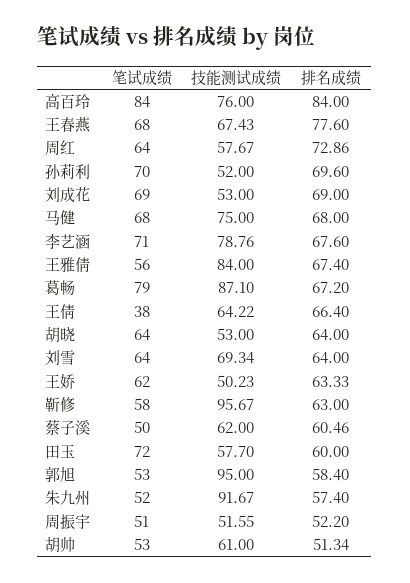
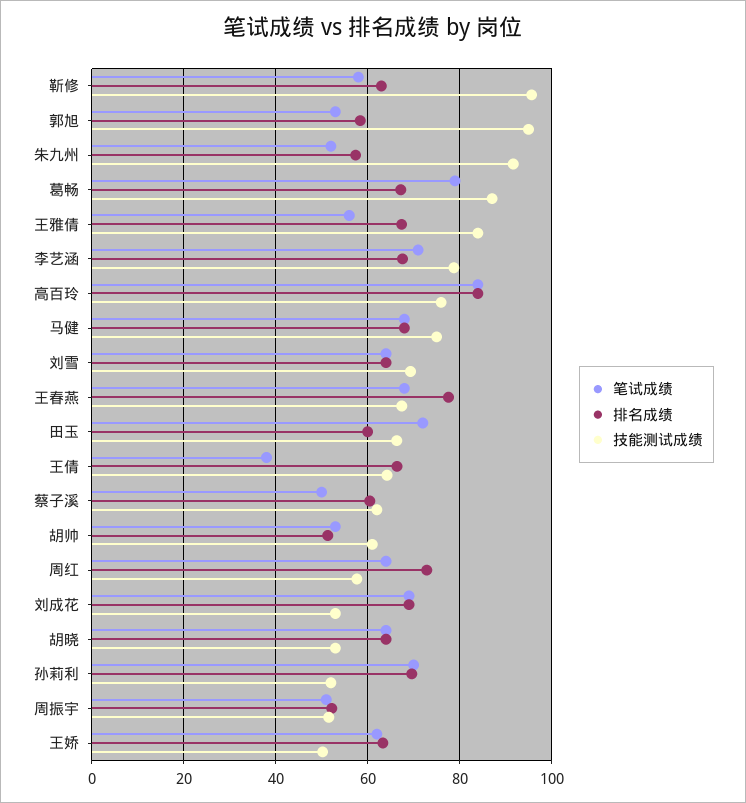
技能测试成绩, 田玉: 57.7 -> 66

